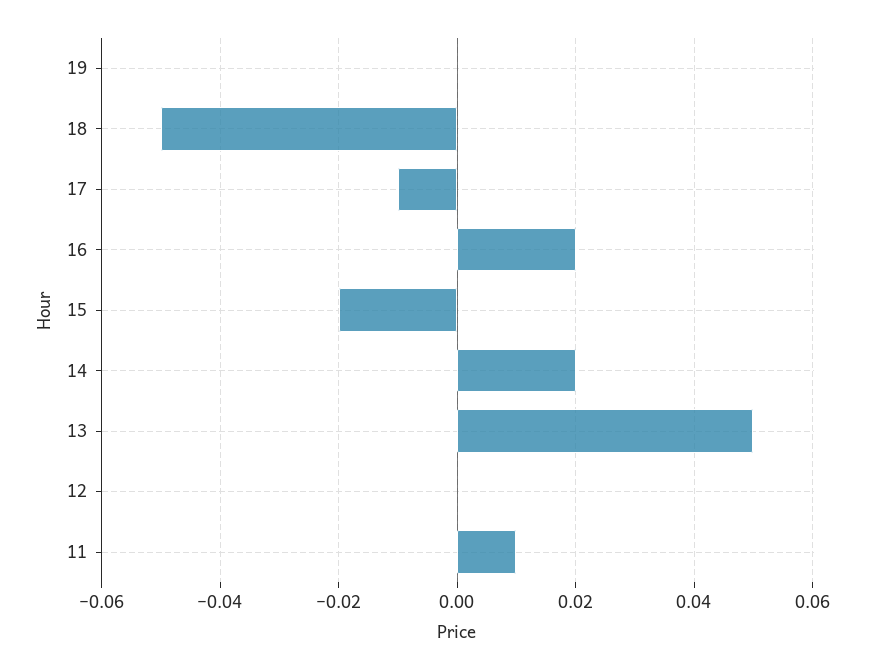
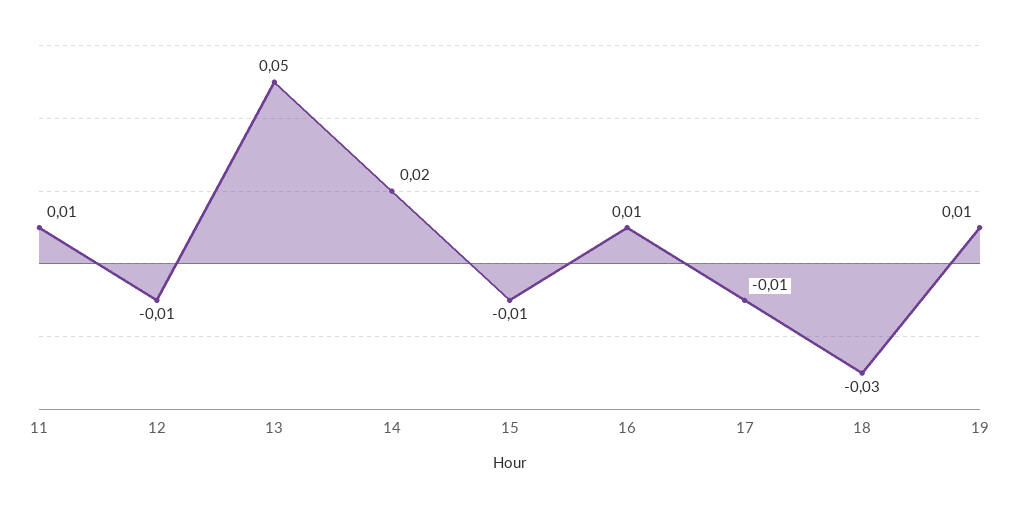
19: 0 -> 0.01
18: -0.05 -> -0.03
16: 0.02 -> 0.01
15: -0.02 -> -0.01
12: 0 -> -0.01

